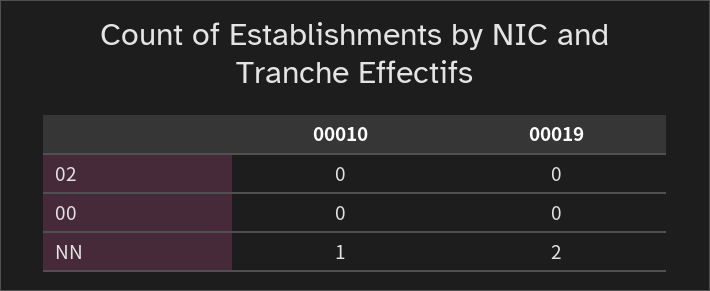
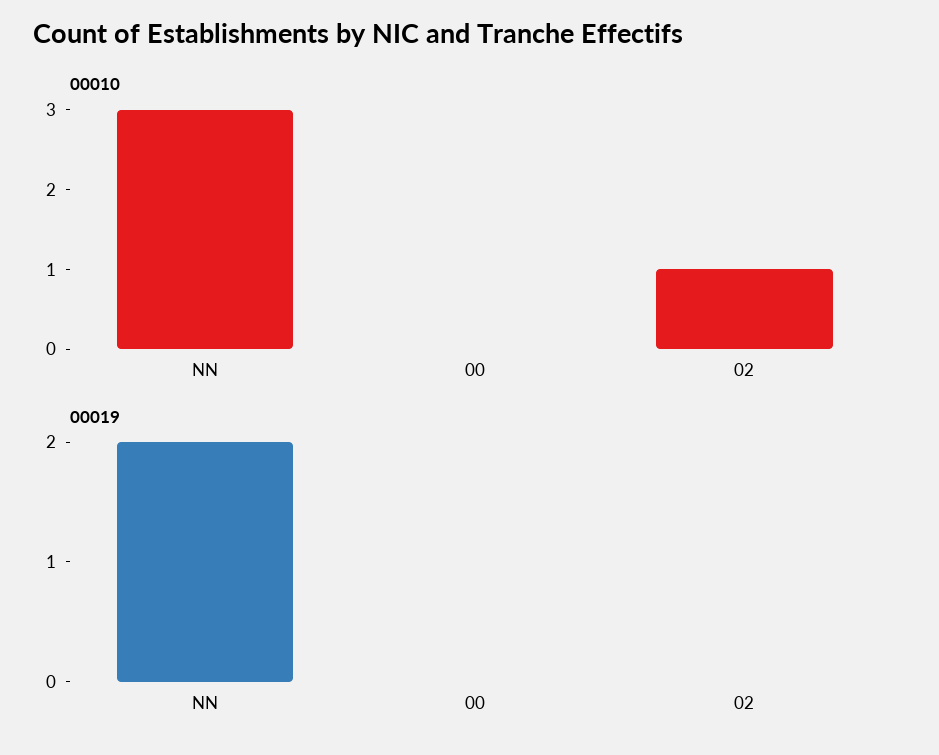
00010, 02: 0 -> 1
00010, NN: 1 -> 3

